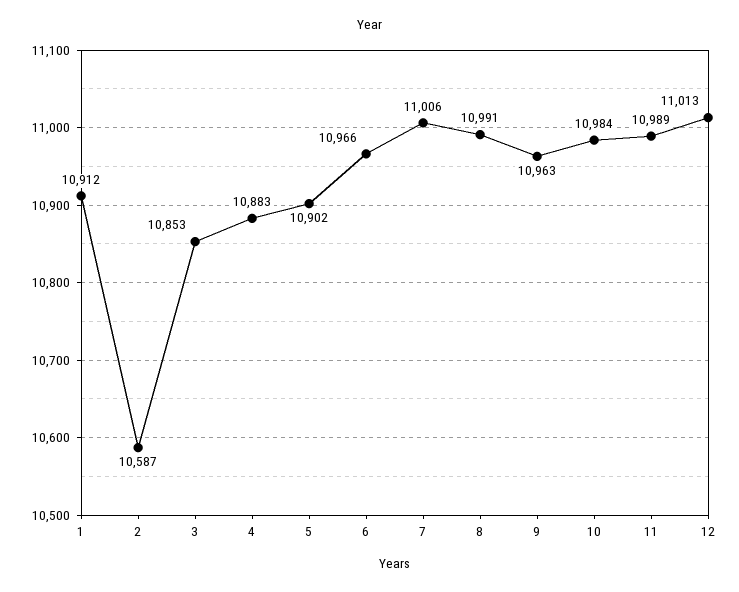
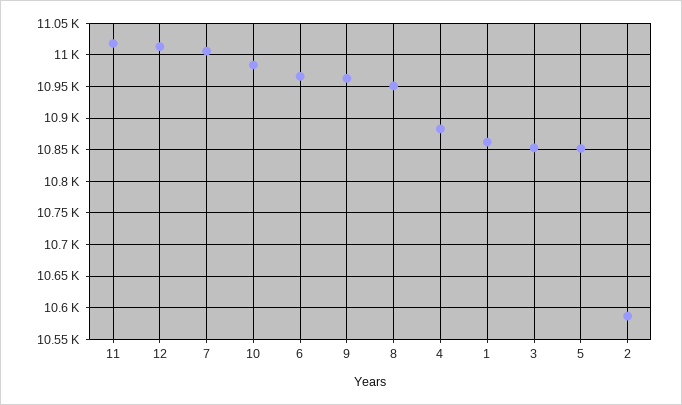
1: 10912 -> 10860
5: 10902 -> 10850
8: 10991 -> 10950
11: 10989 -> 11020

